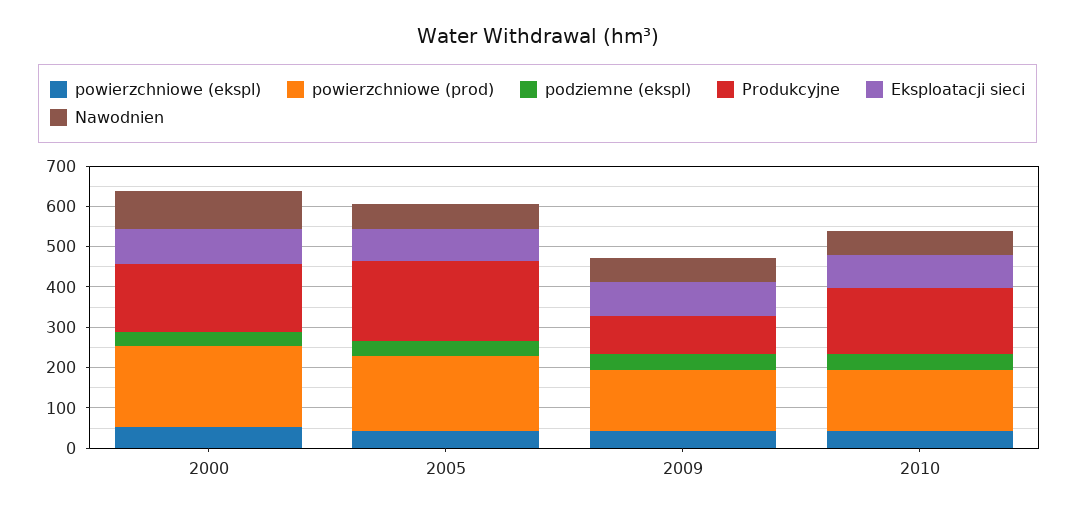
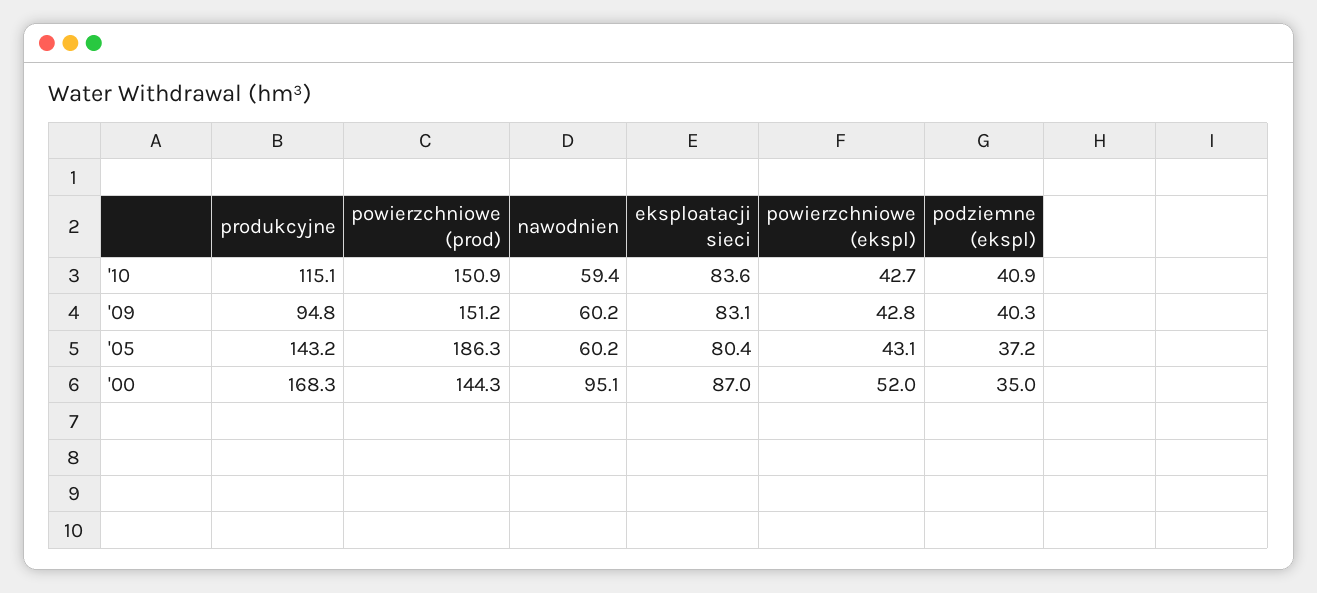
powierzchniowe (prod), 2000: 200 -> 144.3
Produkcyjne, 2005: 200 -> 143.2
Produkcyjne, 2010: 160 -> 115.1

